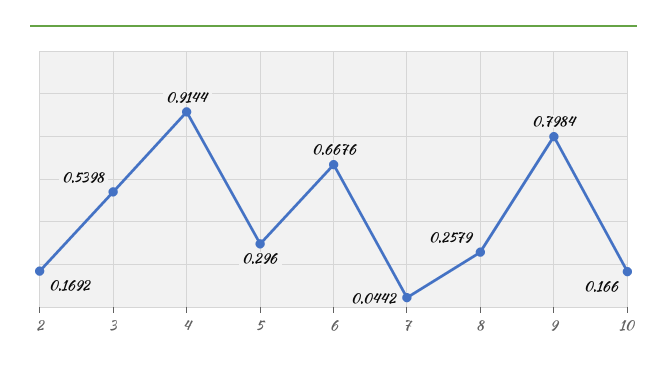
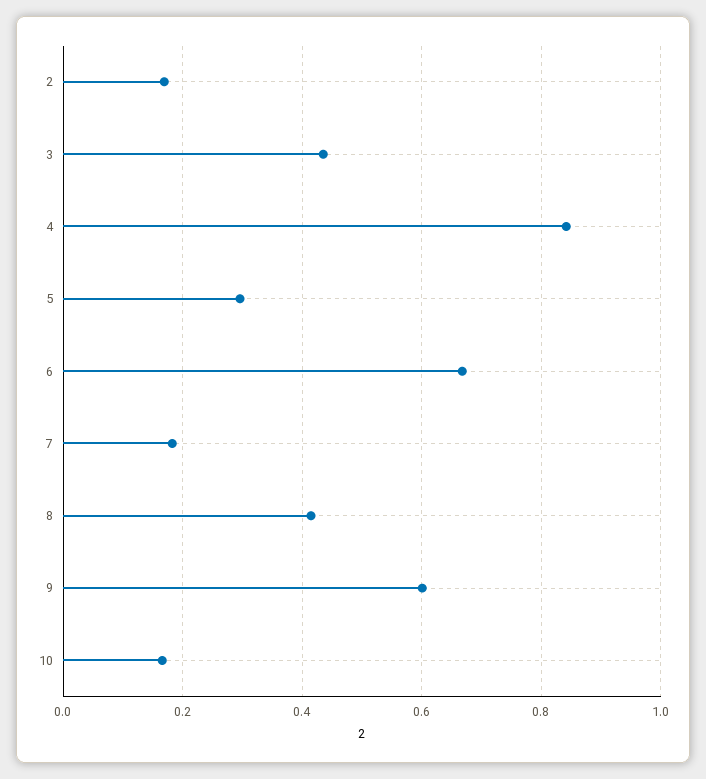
3: 0.5398 -> 0.44
4: 0.9144 -> 0.84
7: 0.0442 -> 0.18
8: 0.2579 -> 0.42
9: 0.7984 -> 0.6

